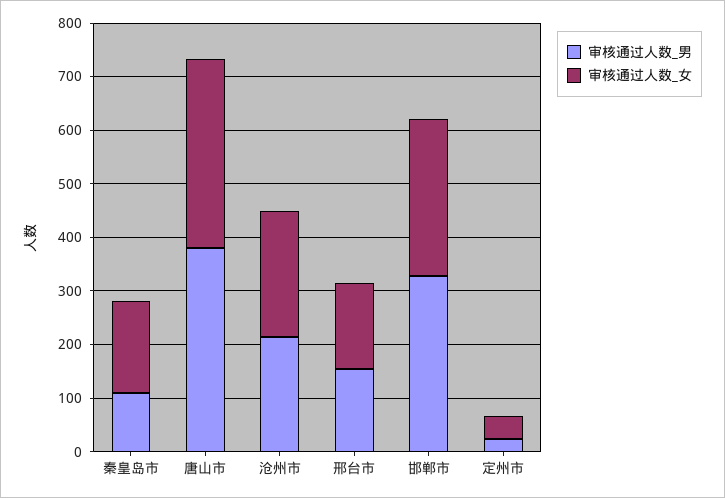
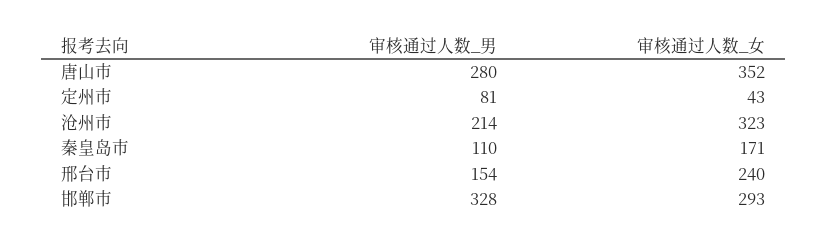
审核通过人数_男, 唐山市: 380 -> 280
审核通过人数_女, 沧州市: 240 -> 323
审核通过人数_女, 邢台市: 160 -> 240
审核通过人数_男, 定州市: 20 -> 81

